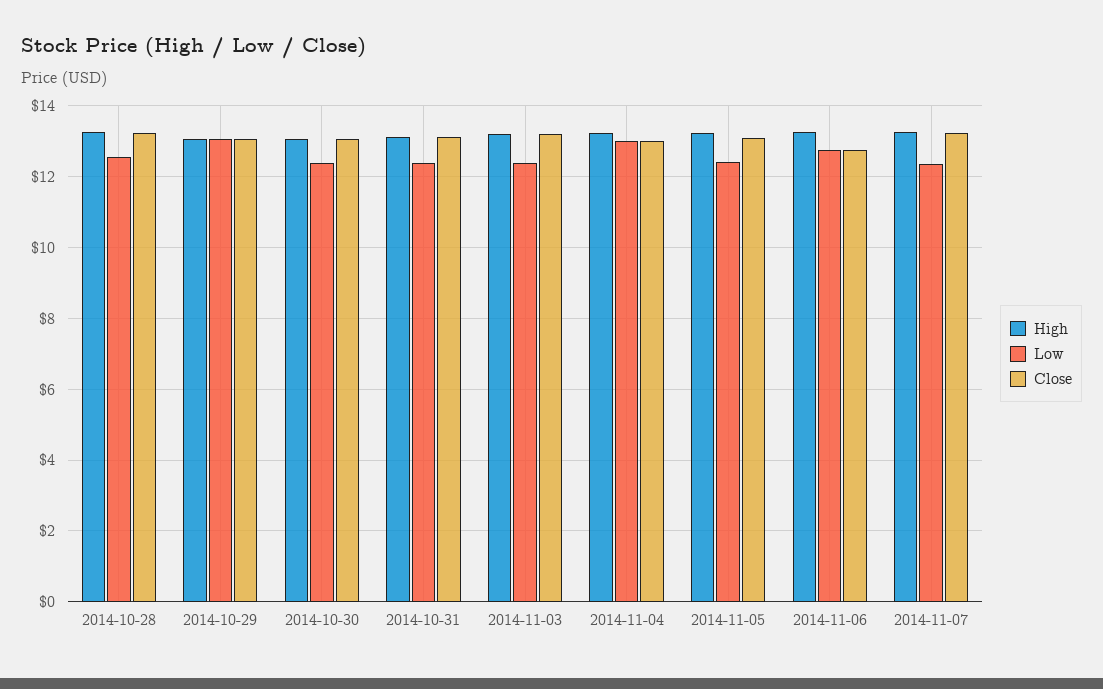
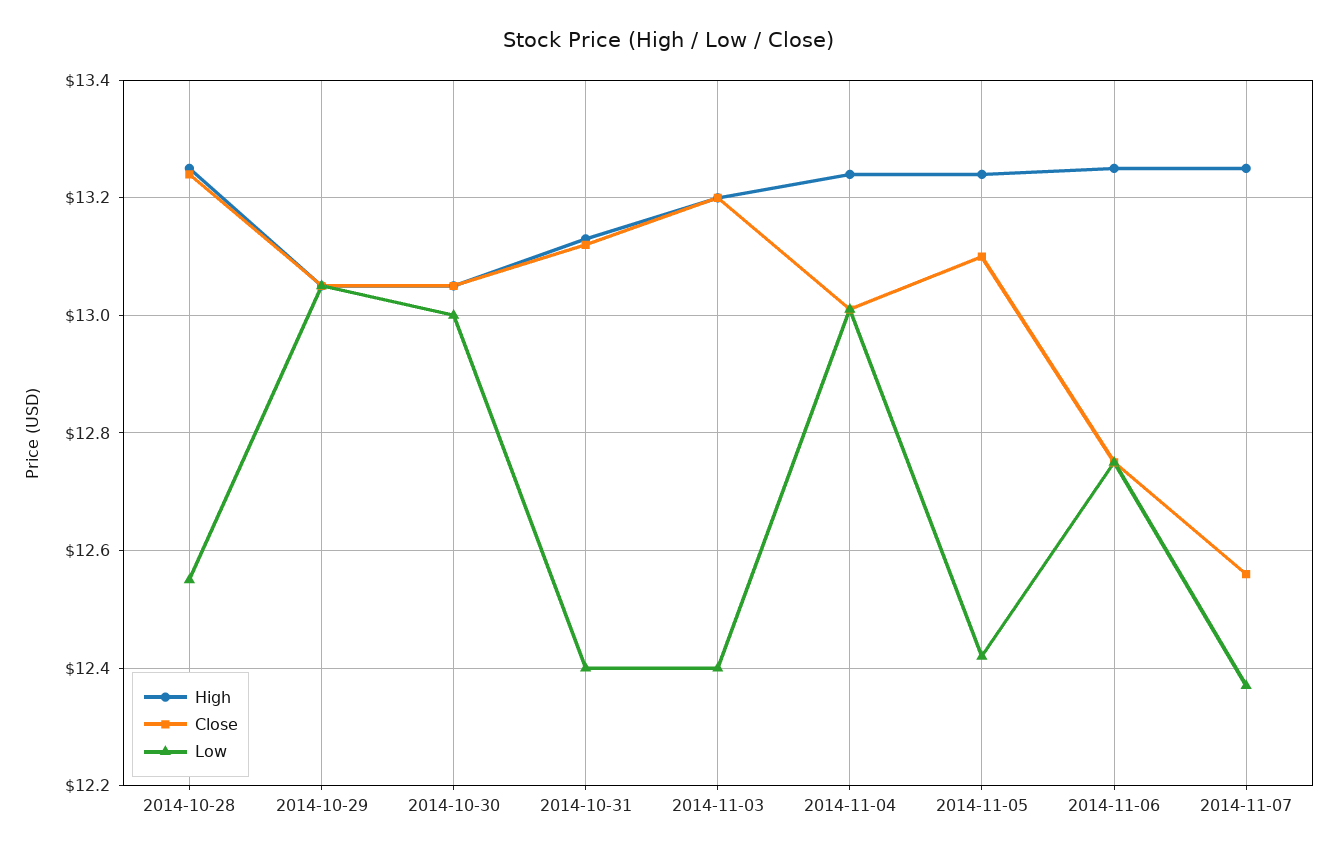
Low, 2014-10-30: 12.4 -> 13
Close, 2014-11-07: 13.2 -> 12.55

